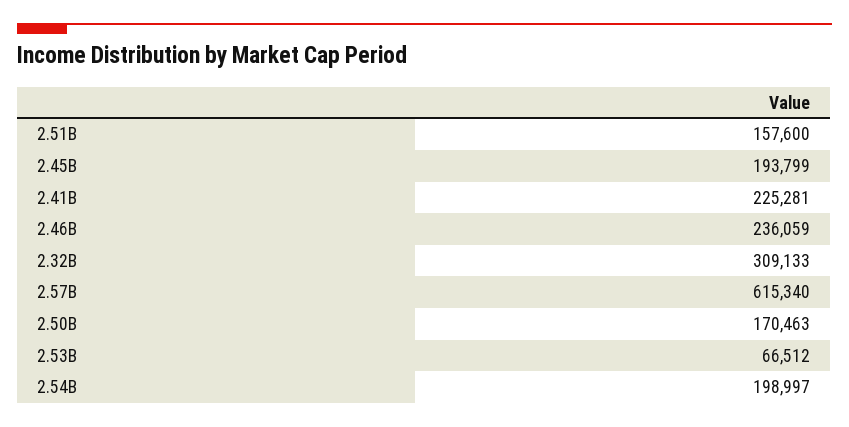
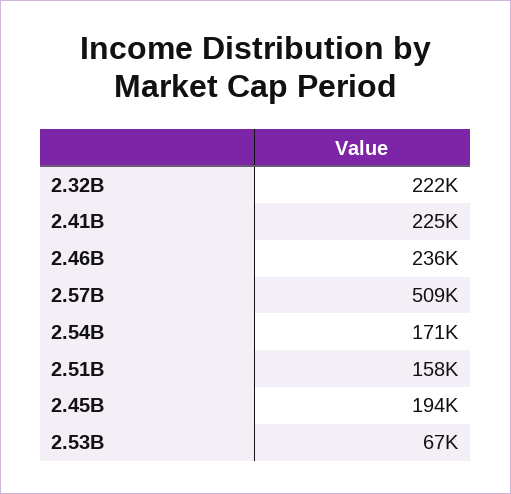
2.32B: 309133 -> 222000
2.57B: 615340 -> 509000
2.50B: 170463 -> none
2.54B: 198997 -> 171000

